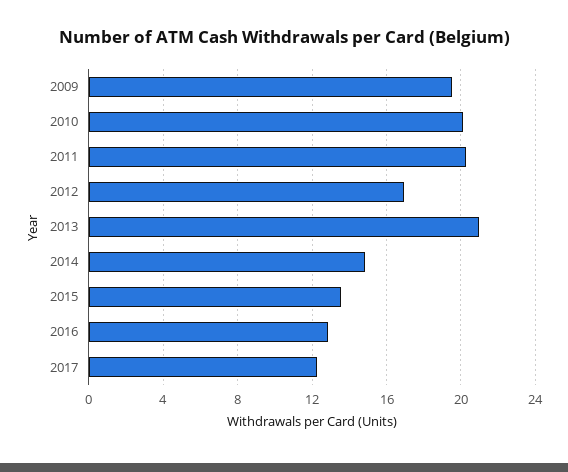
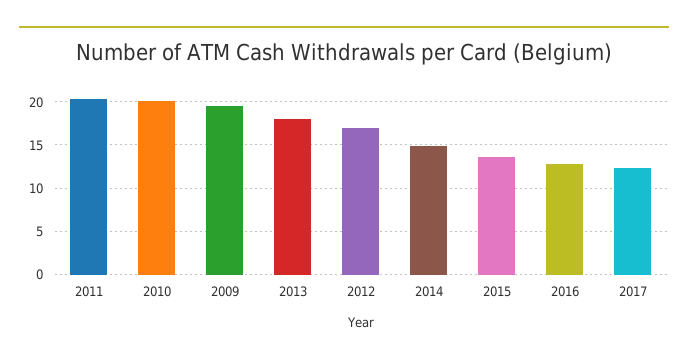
2013: 21 -> 18

